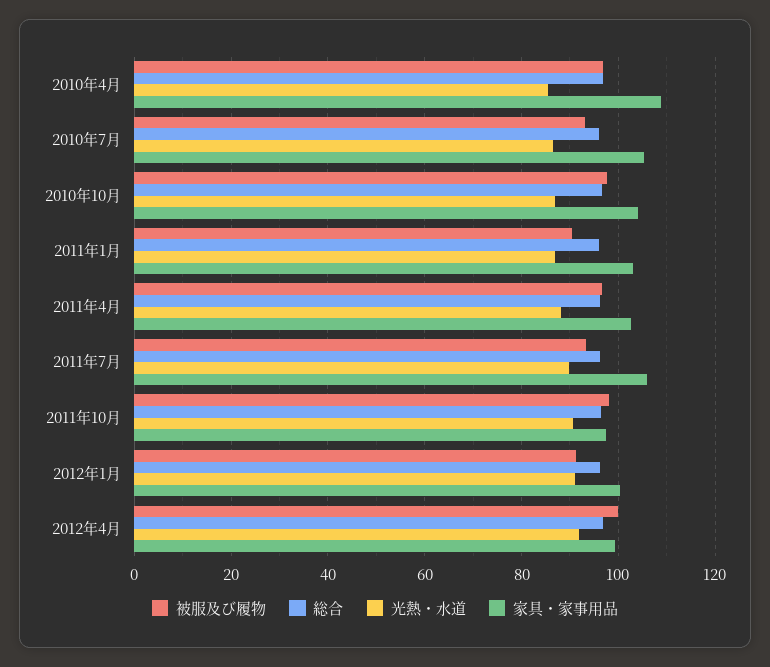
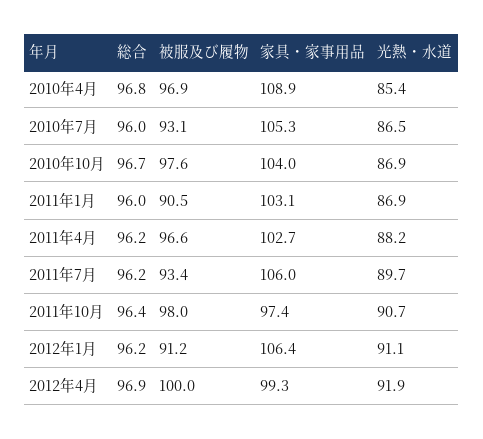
家具・家事用品, 2012年1月: 100 -> 106.4

